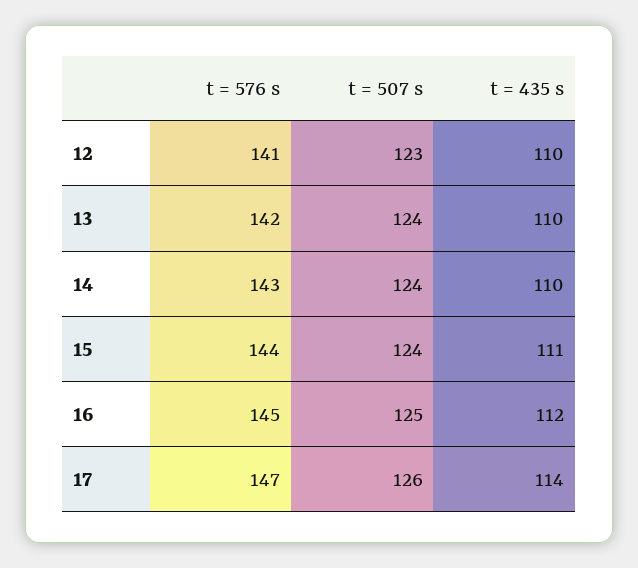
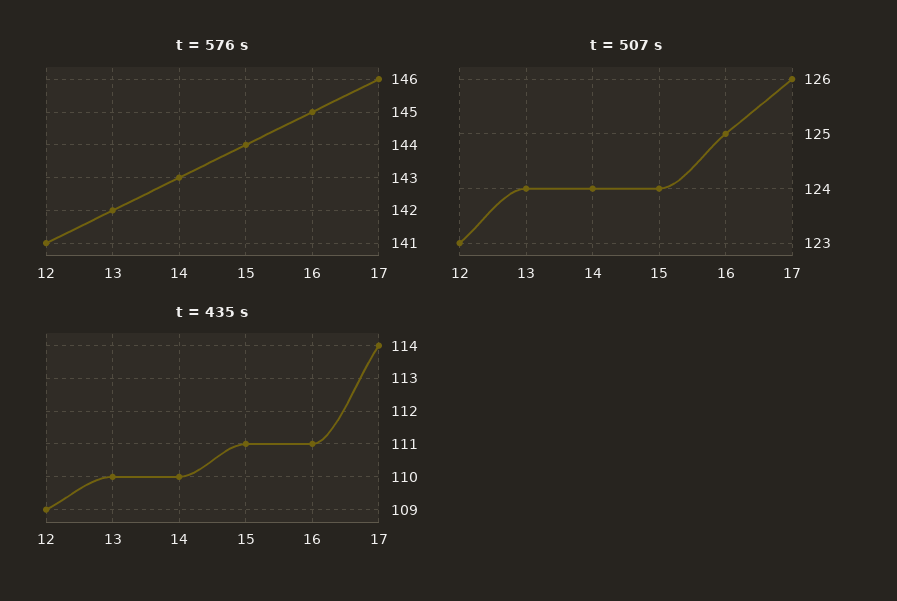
t = 435 s, 12: 110 -> 109
t = 435 s, 16: 112 -> 111
t = 576 s, 17: 147 -> 146

